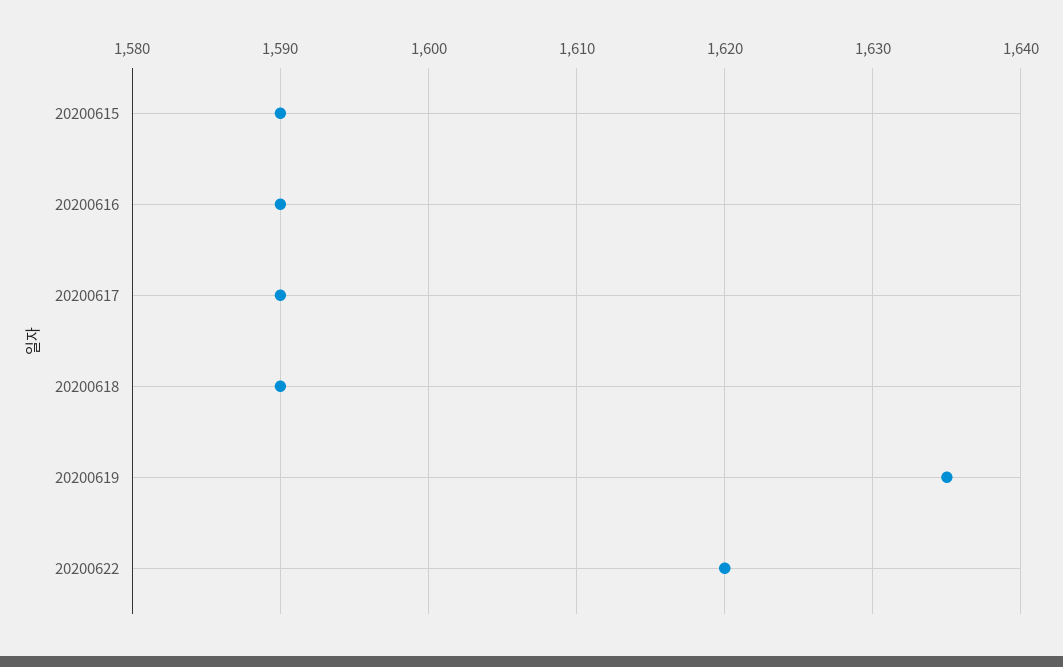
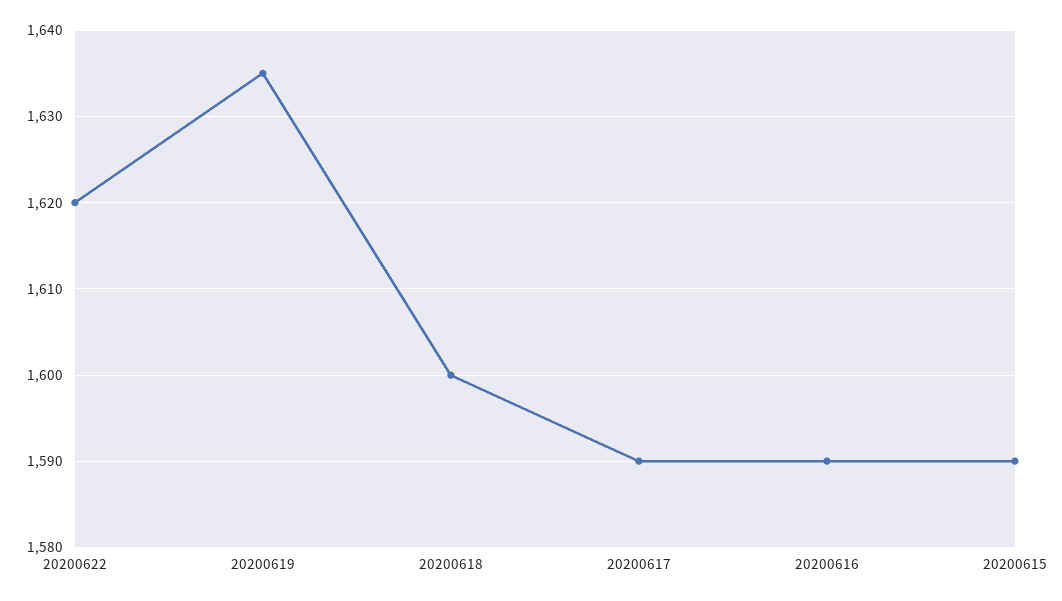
20200618: 1590 -> 1600

